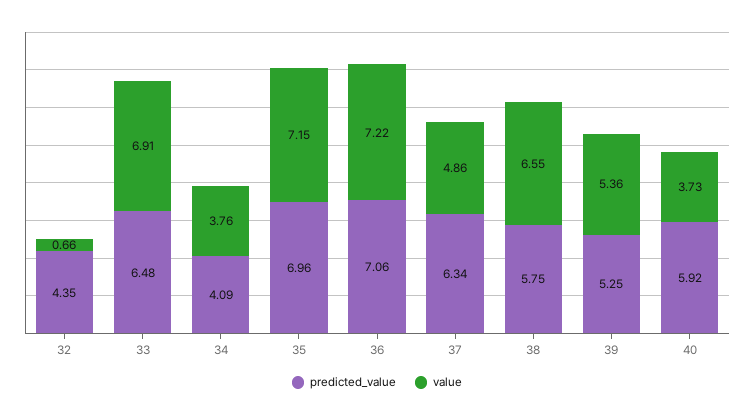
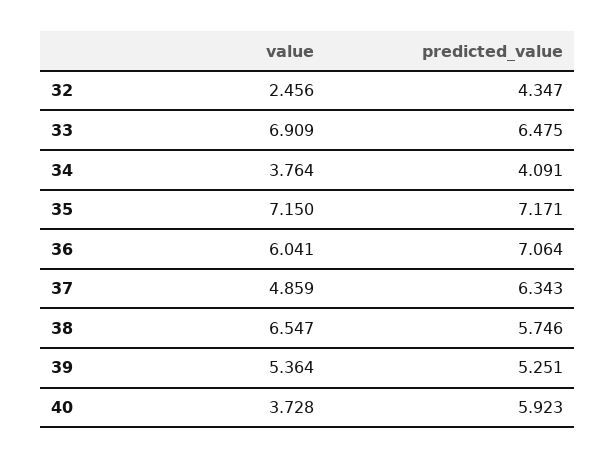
value, 32: 0.66 -> 2.456
predicted_value, 35: 6.96 -> 7.171
value, 36: 7.22 -> 6.041

